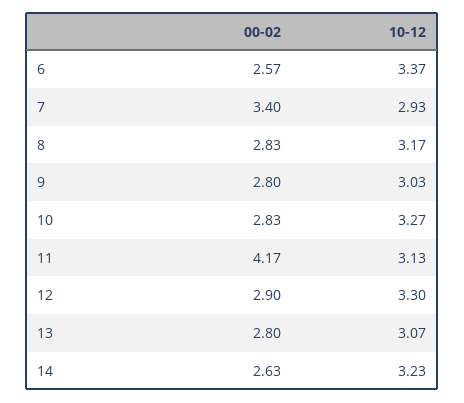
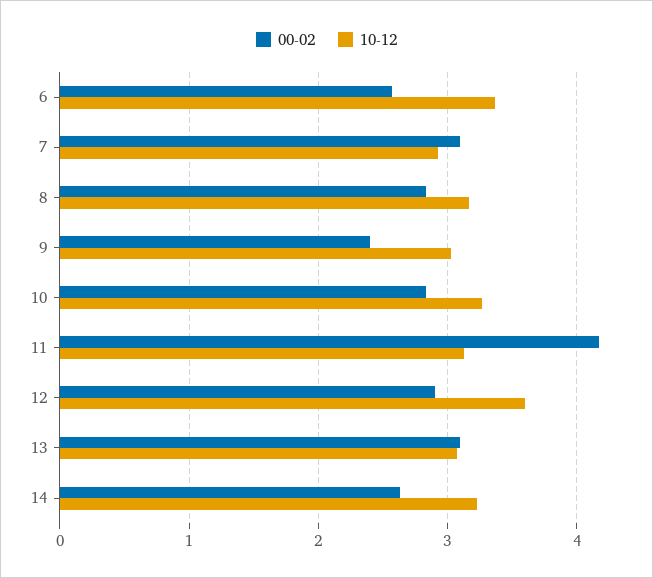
00-02, 7: 3.4 -> 3.1
00-02, 9: 2.8 -> 2.4
10-12, 12: 3.3 -> 3.6
00-02, 13: 2.8 -> 3.1

